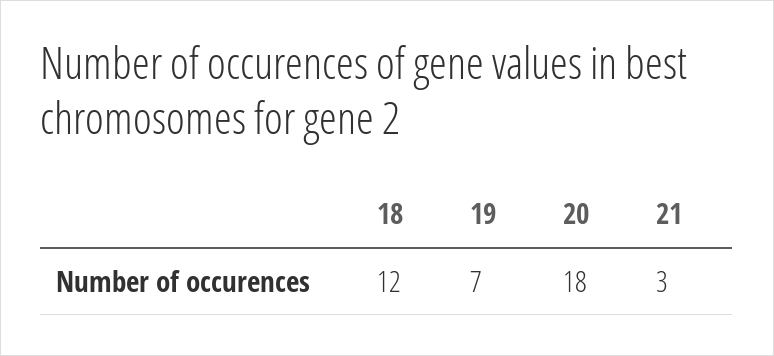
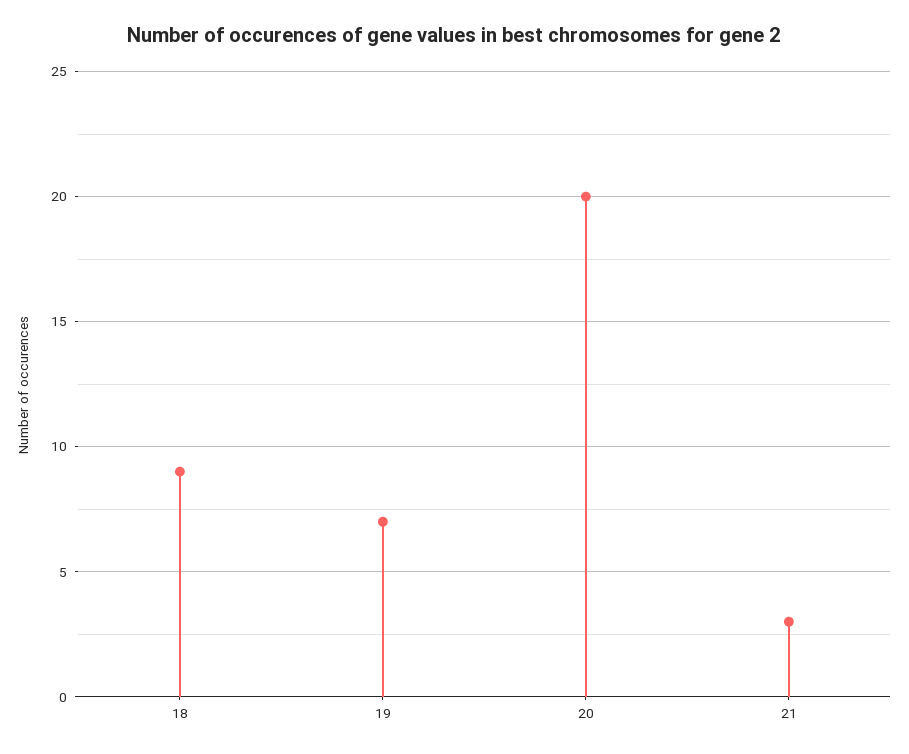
18: 12 -> 9
20: 18 -> 20

